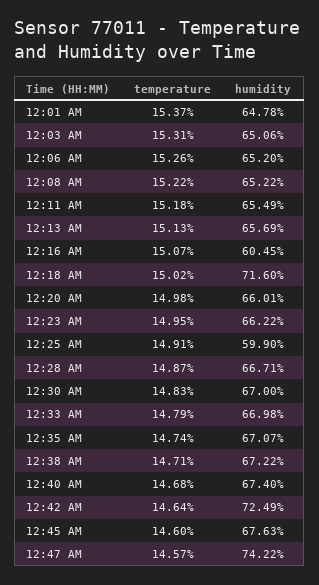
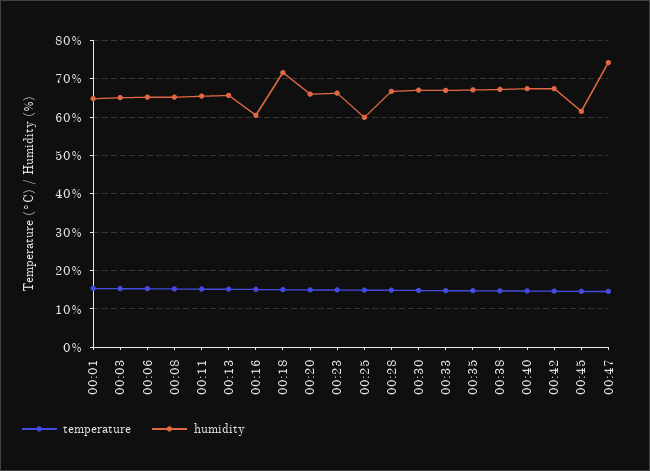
humidity, 12:42 AM: 72.49 -> 68
humidity, 12:45 AM: 67.63 -> 62

